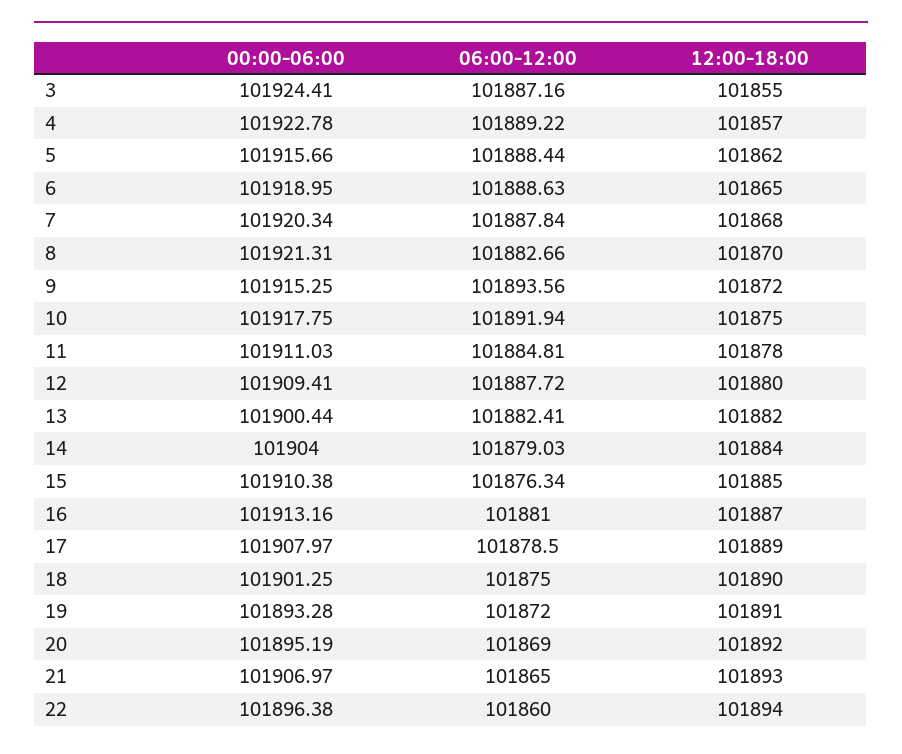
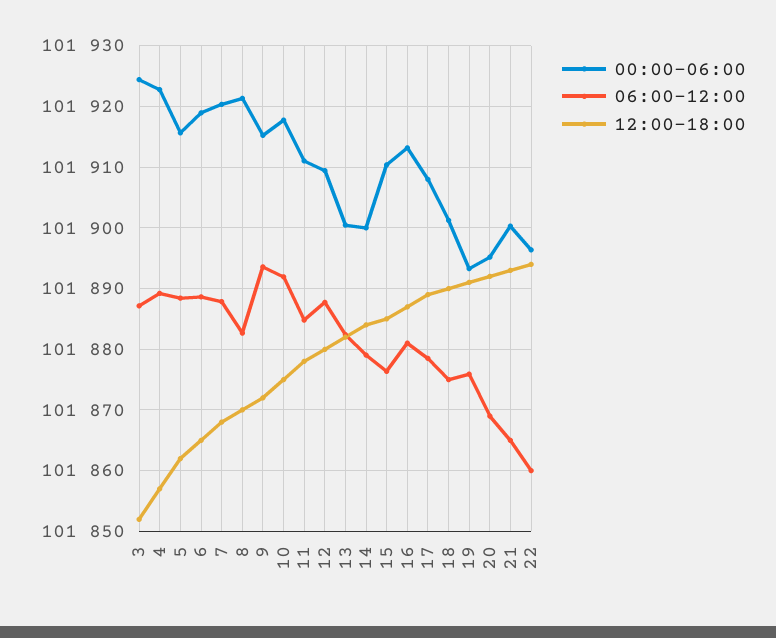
12:00-18:00, 3: 101855 -> 101852
00:00-06:00, 14: 101904 -> 101900
06:00-12:00, 19: 101872 -> 101876
00:00-06:00, 21: 101906.97 -> 101900

